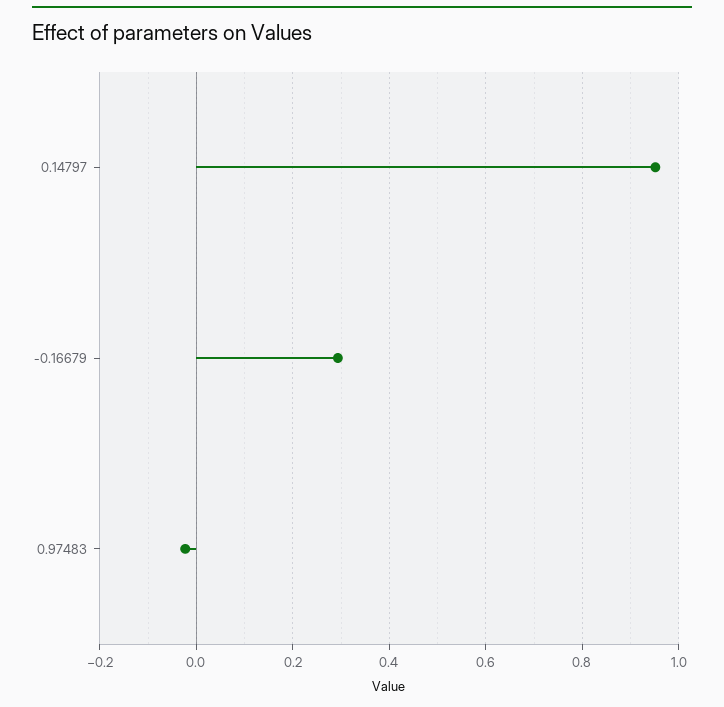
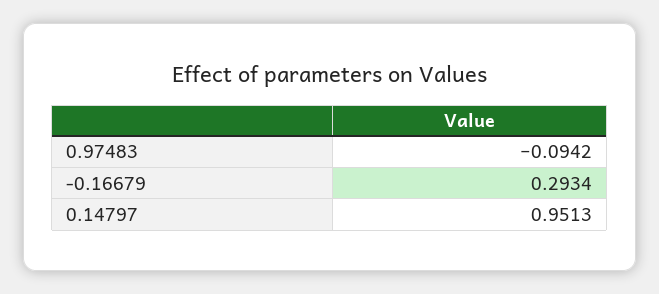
0.97483: -0.02 -> -0.0942

